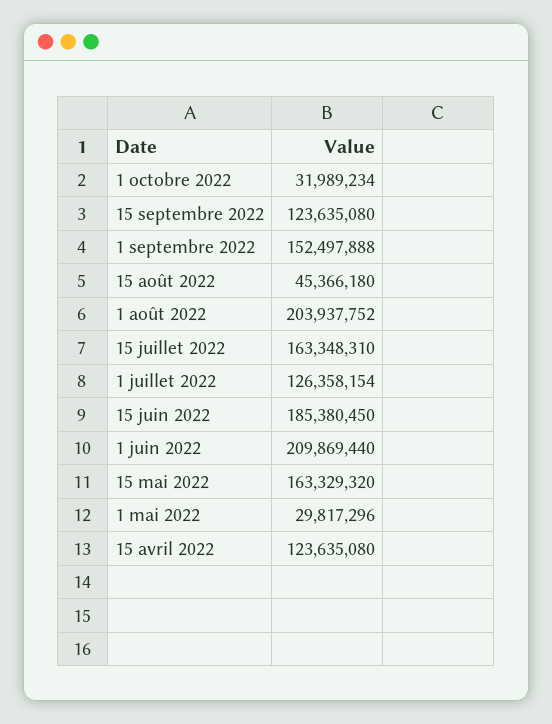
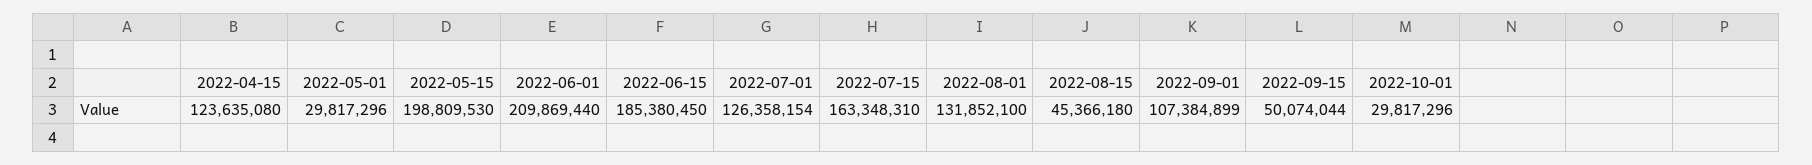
1 octobre 2022: 31989234 -> 29817296
15 septembre 2022: 123635080 -> 50074044
1 septembre 2022: 152497888 -> 107384899
1 août 2022: 203937752 -> 131852100
15 mai 2022: 163329320 -> 198809530

